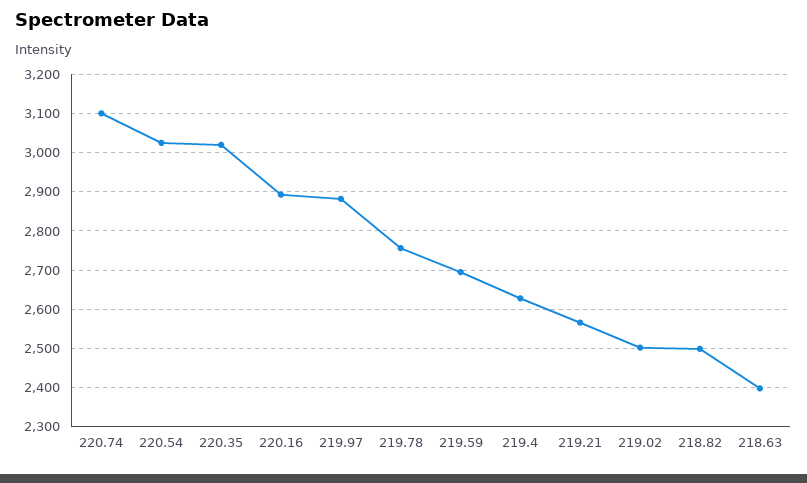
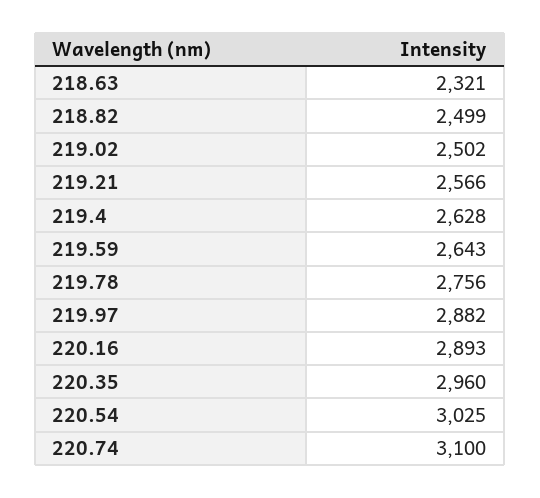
220.35: 3020 -> 2960
219.59: 2700 -> 2643
218.63: 2400 -> 2321

